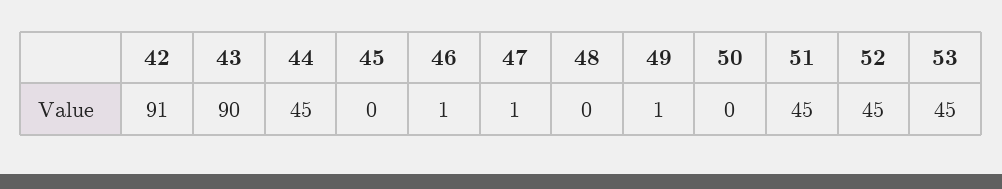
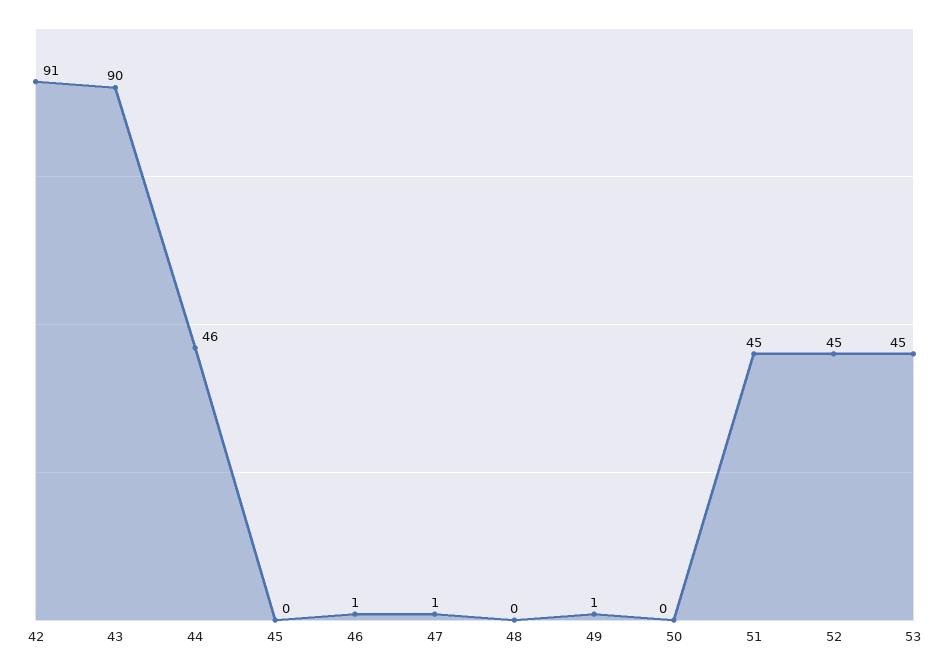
44: 45 -> 46

